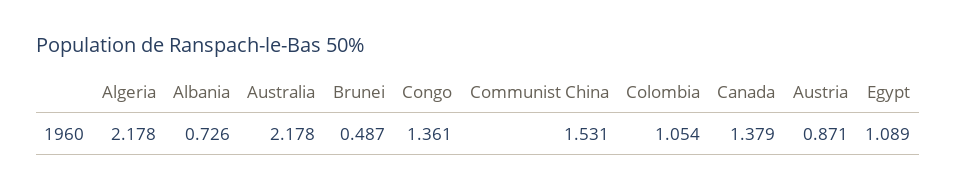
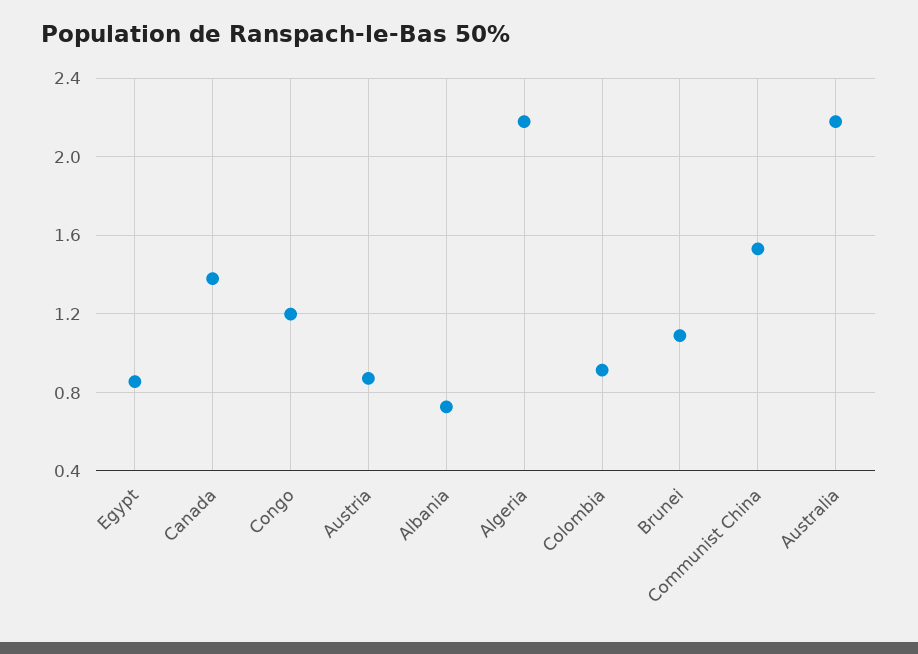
Brunei: 0.487 -> 1.1
Congo: 1.361 -> 1.2
Colombia: 1.054 -> 0.9
Egypt: 1.089 -> 0.85

